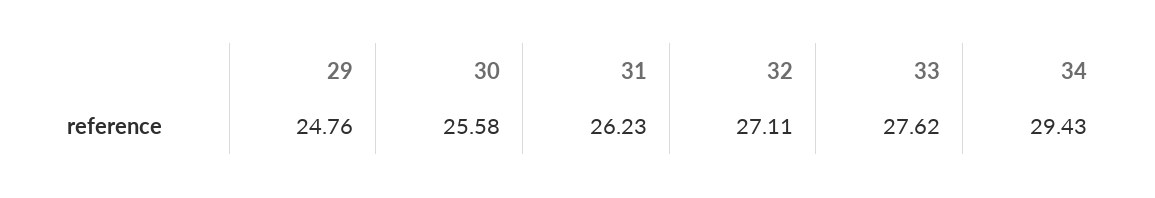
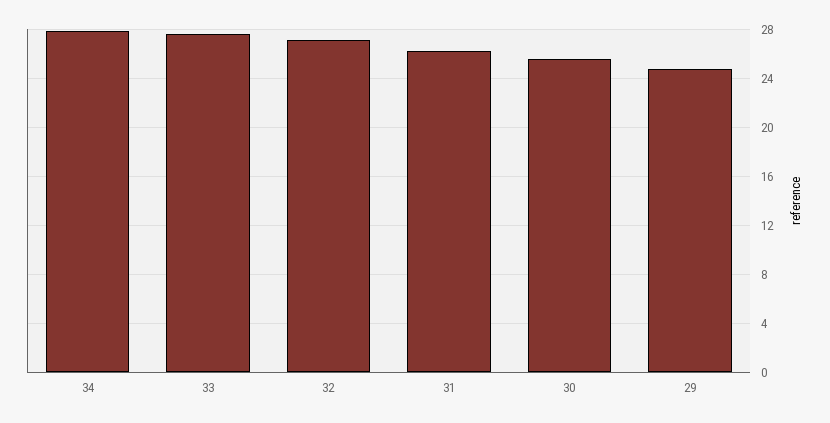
34: 29.43 -> 28

